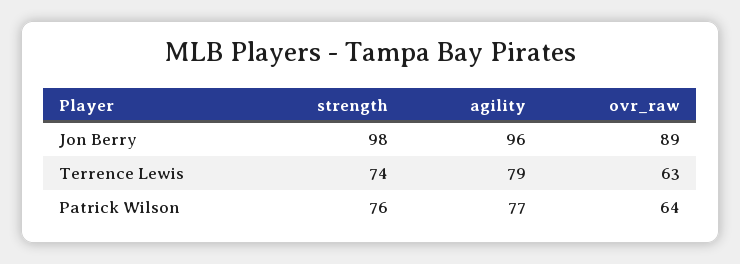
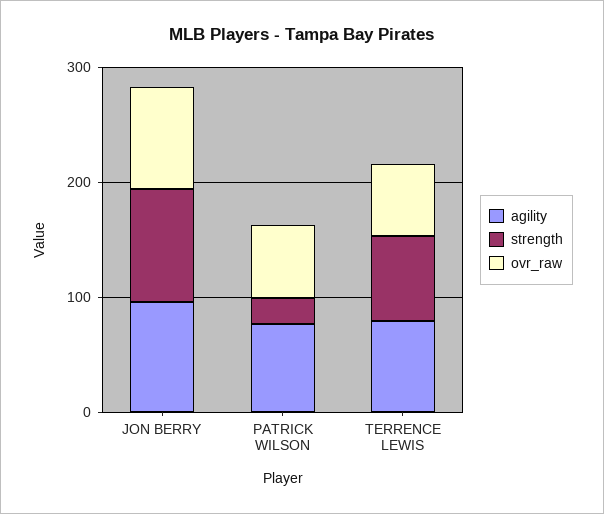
strength, Patrick Wilson: 76 -> 20

